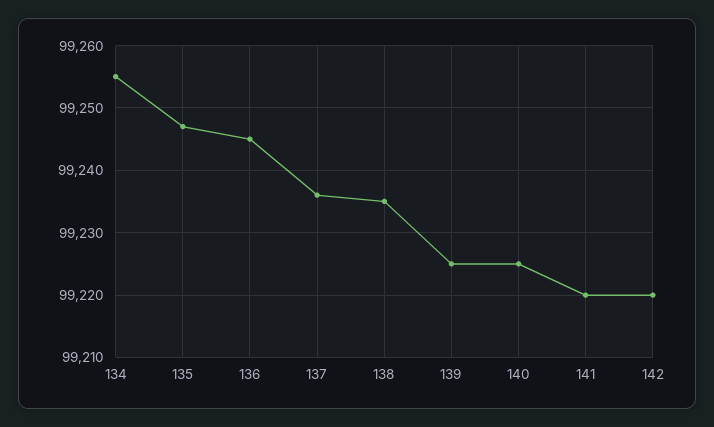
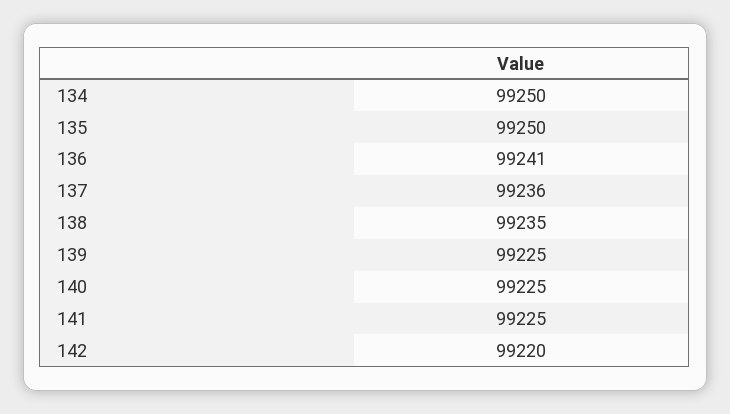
134: 99255 -> 99250
135: 99247 -> 99250
136: 99245 -> 99241
141: 99220 -> 99225

